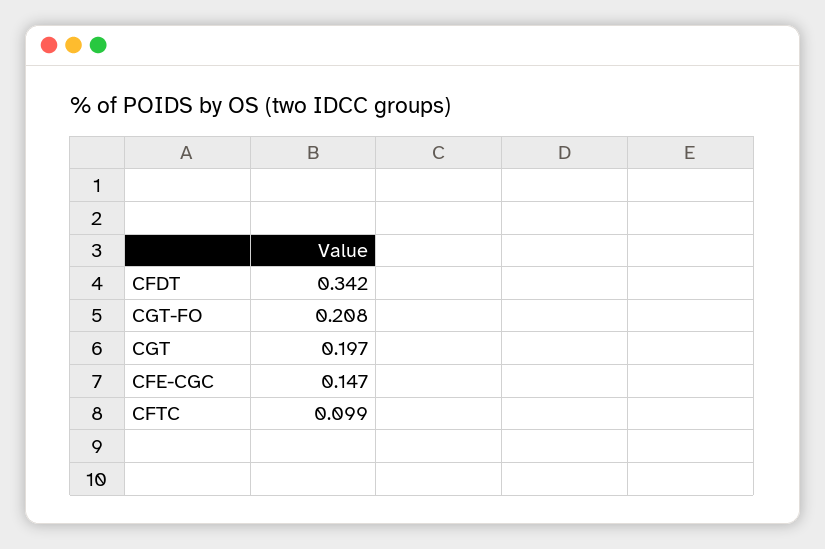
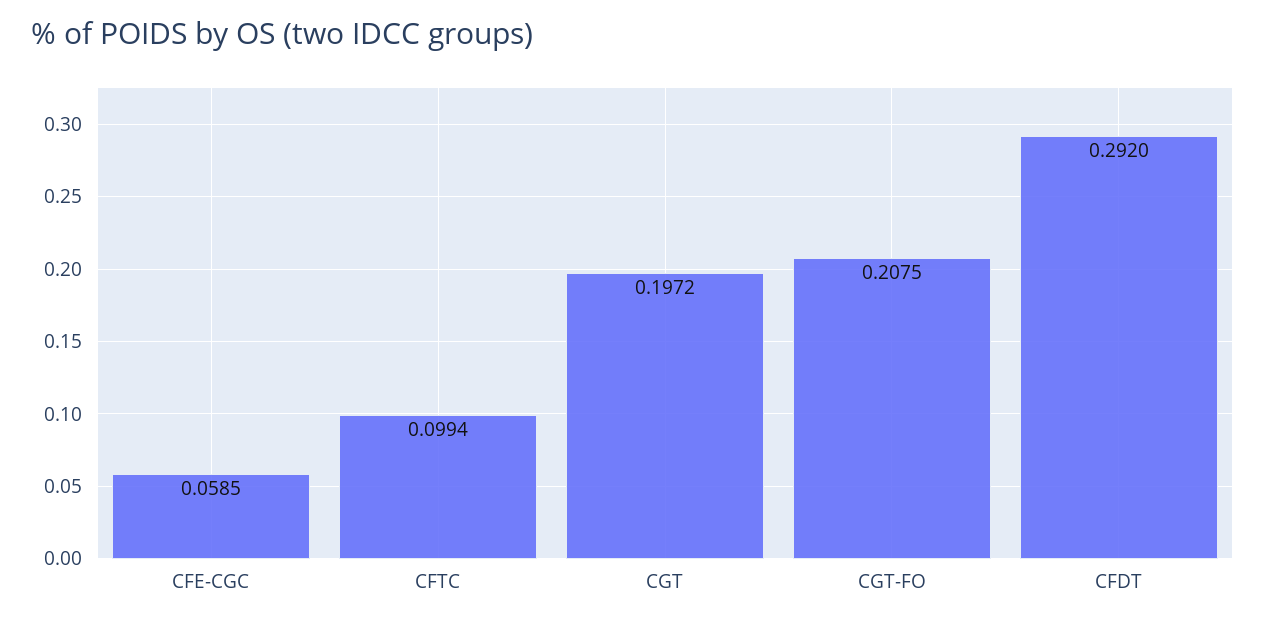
CFDT: 0.342 -> 0.292
CFE-CGC: 0.147 -> 0.0585

